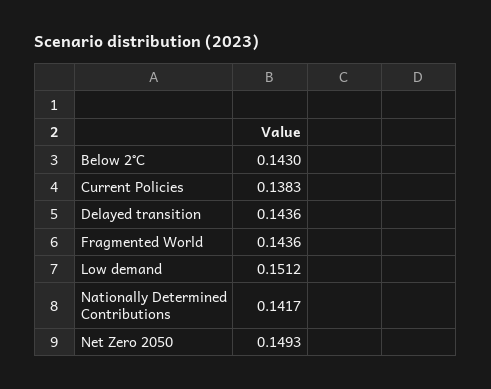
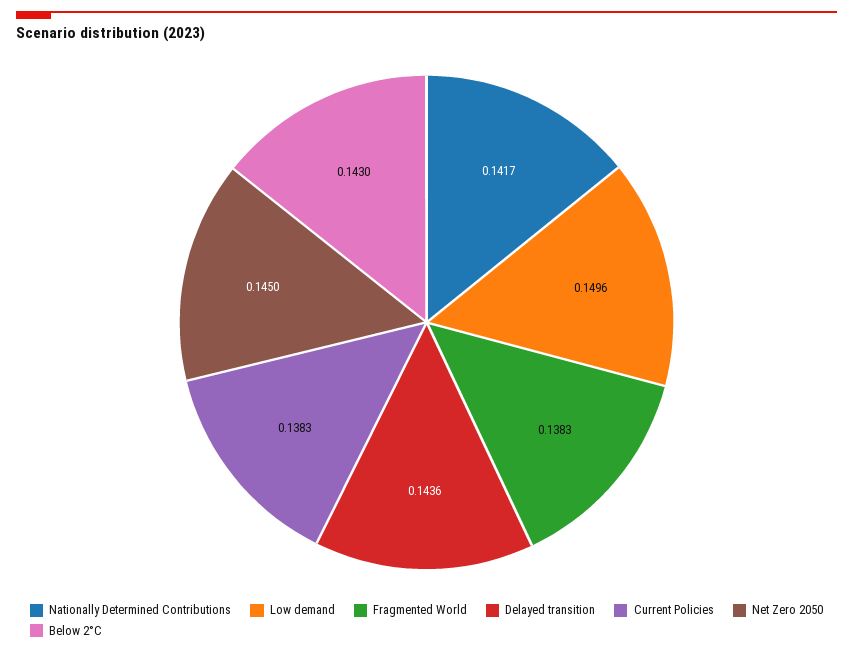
Fragmented World: 0.1436 -> 0.1383
Low demand: 0.1512 -> 0.1496
Net Zero 2050: 0.1493 -> 0.145

